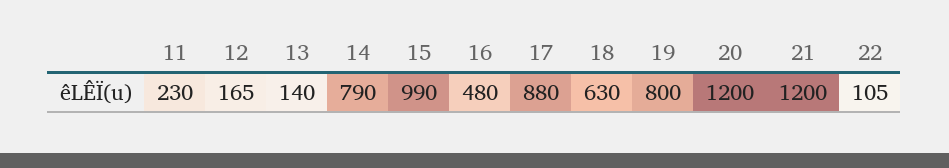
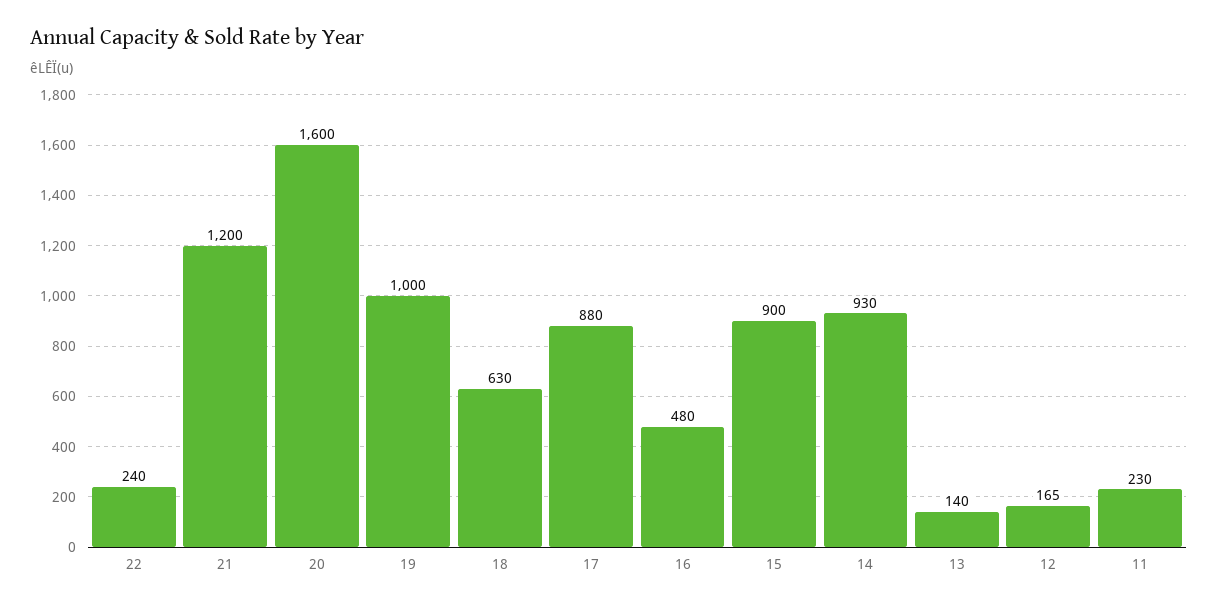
14: 790 -> 930
15: 990 -> 900
19: 800 -> 1000
20: 1200 -> 1600
22: 105 -> 240

